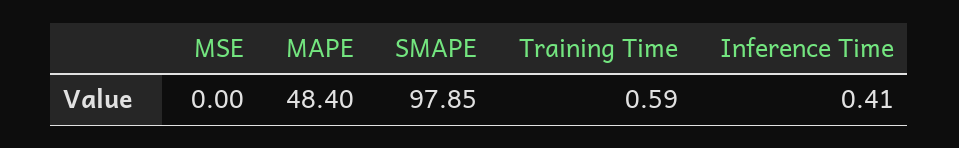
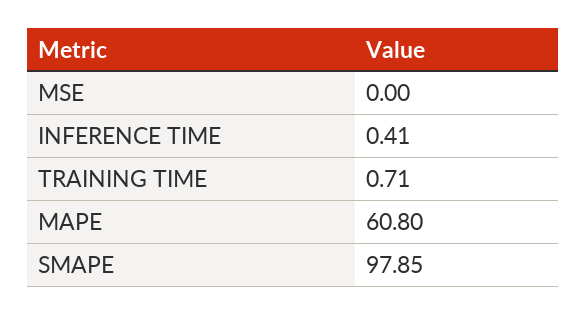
MAPE: 48.4 -> 60.8
Training Time: 0.59 -> 0.71

